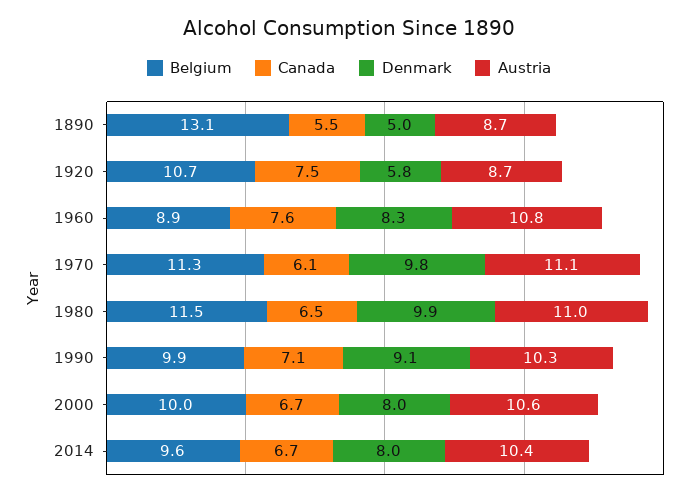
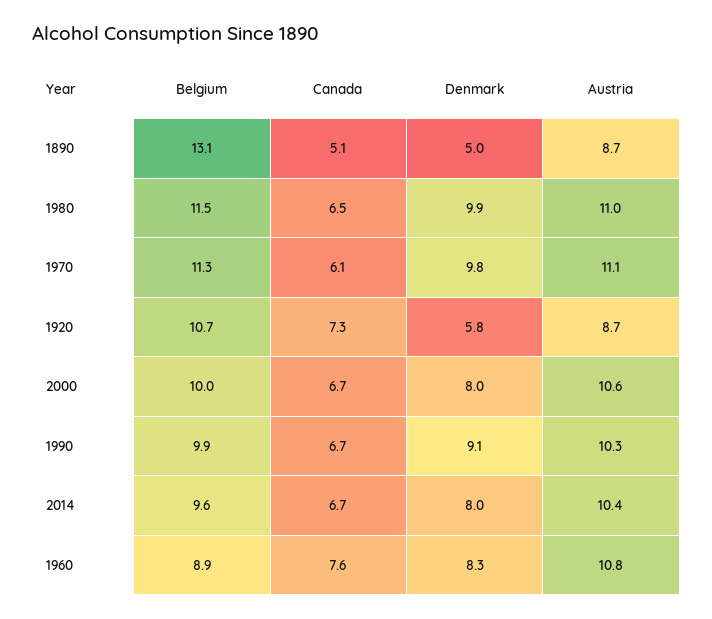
Canada, 1890: 5.5 -> 5.1
Canada, 1920: 7.5 -> 7.3
Canada, 1990: 7.1 -> 6.7

